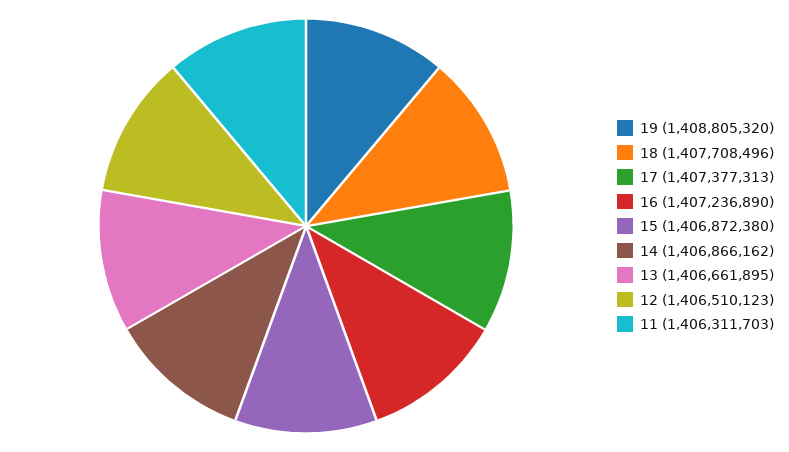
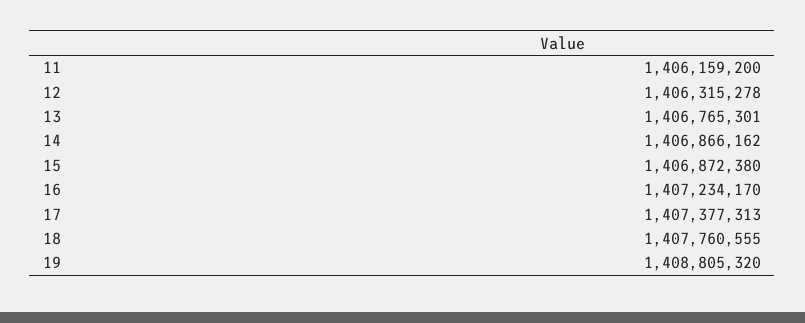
18: 1407708496 -> 1407760555
16: 1407236890 -> 1407234170
13: 1406661895 -> 1406765301
12: 1406510123 -> 1406315278
11: 1406311703 -> 1406159200

